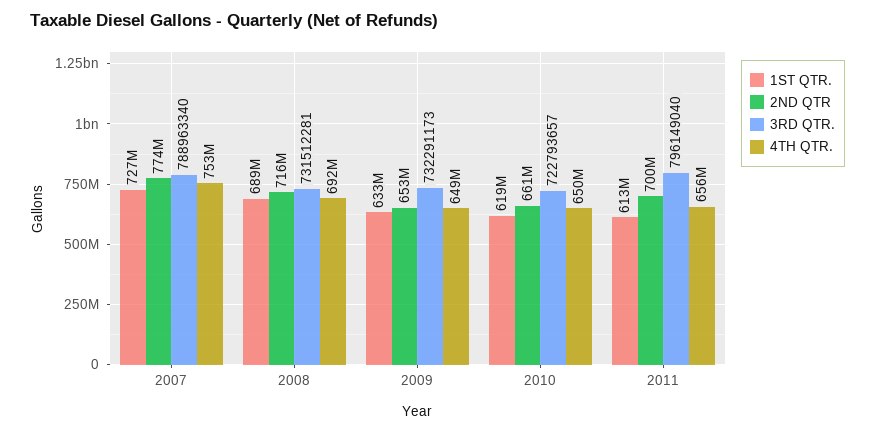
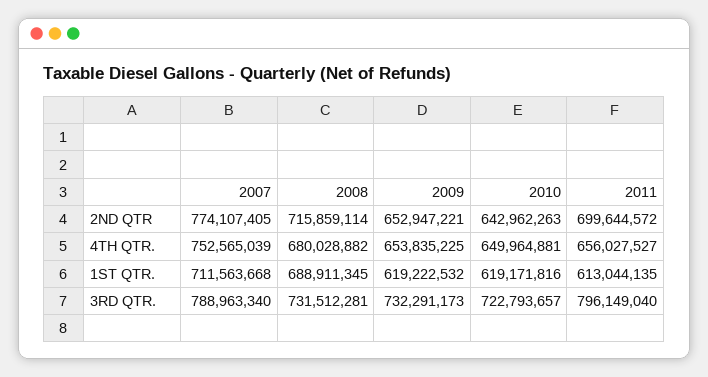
1ST QTR., 2007: 727000000 -> 711563668
4TH QTR., 2008: 692000000 -> 680028882
1ST QTR., 2009: 633000000 -> 619222532
4TH QTR., 2009: 649000000 -> 653835225
2ND QTR, 2010: 661000000 -> 642962263

